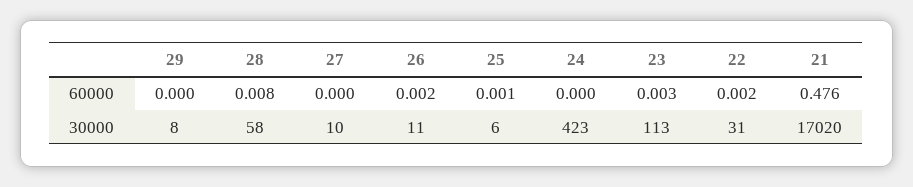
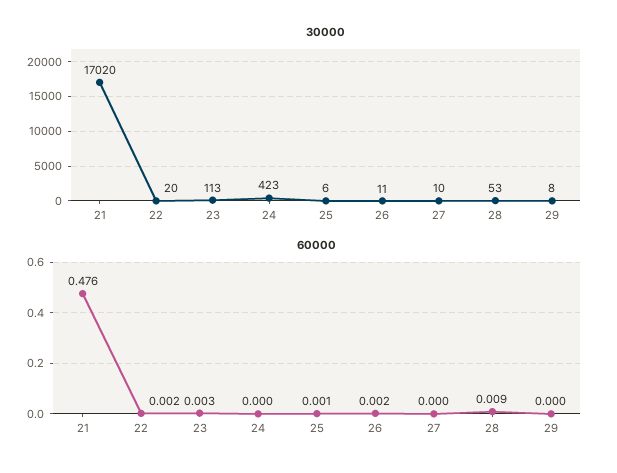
60000, 28: 0.008 -> 0.009
30000, 28: 58 -> 53
30000, 22: 31 -> 20

